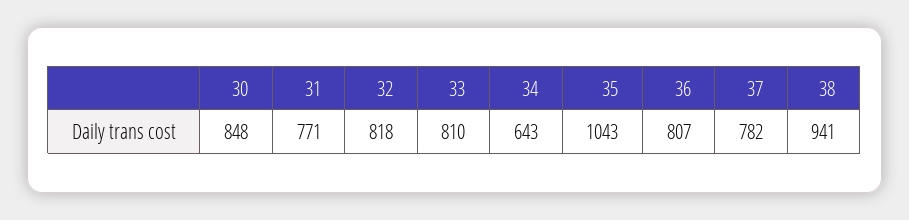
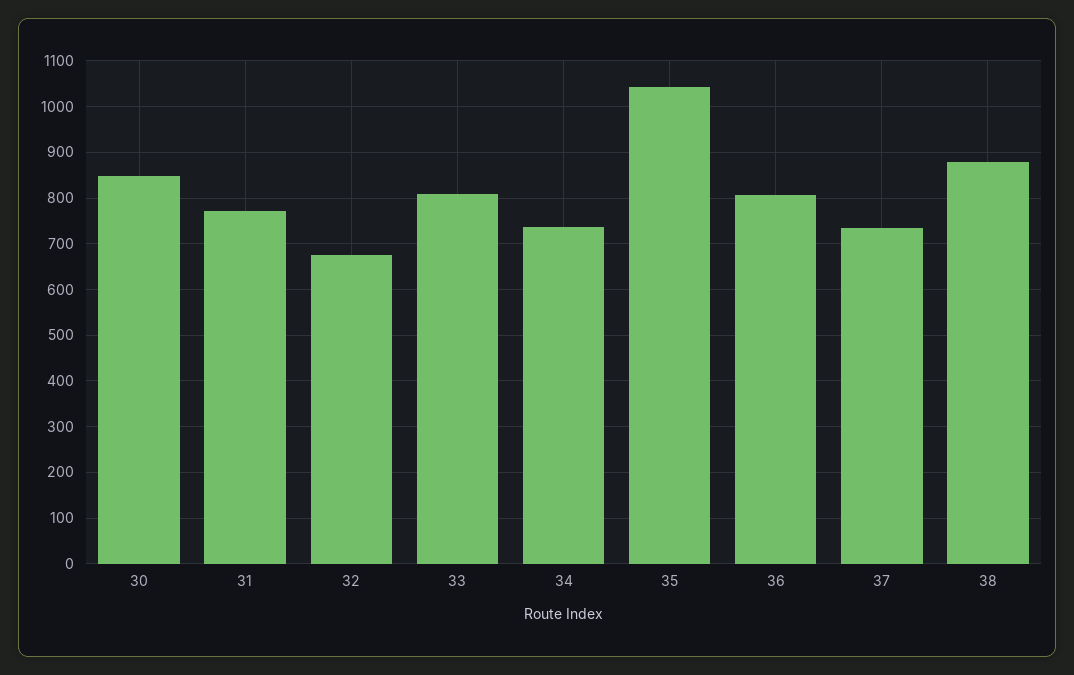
32: 818 -> 680
34: 643 -> 740
37: 782 -> 740
38: 941 -> 880

